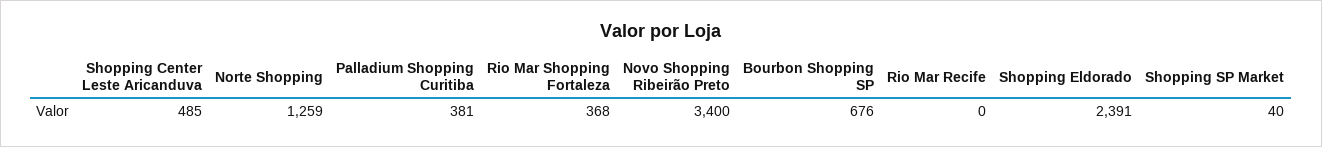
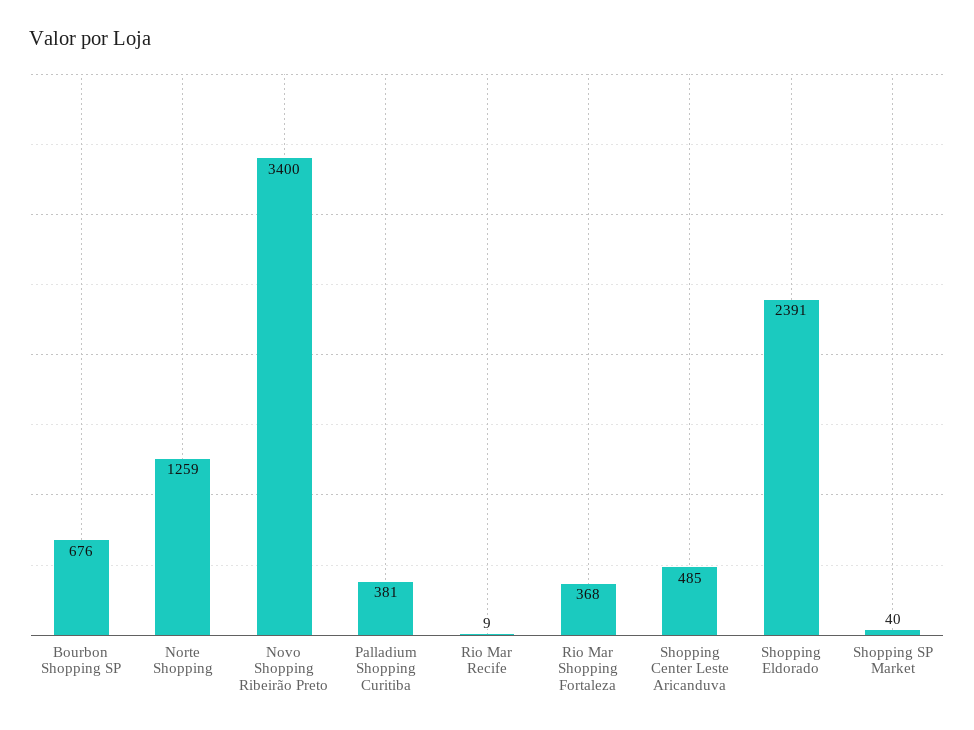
Rio Mar Recife: 0 -> 9

